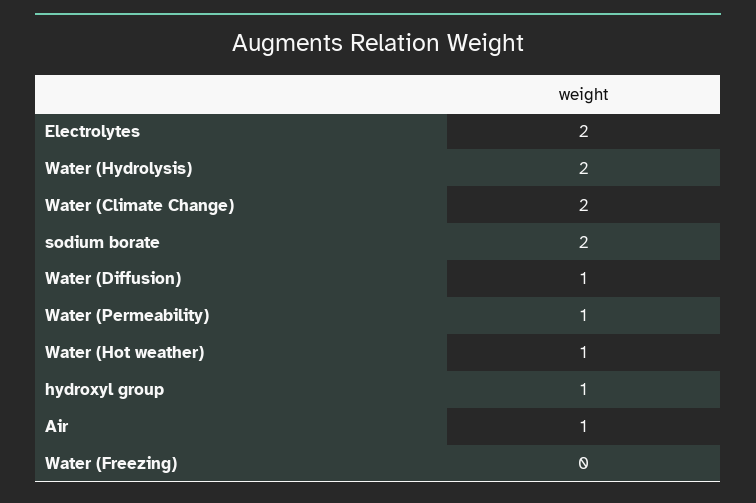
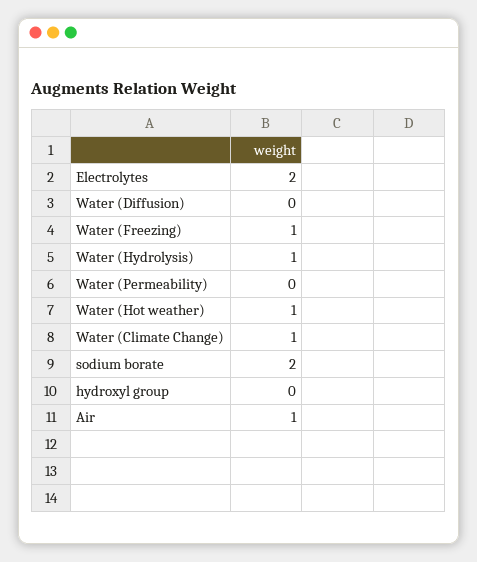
Water (Hydrolysis): 2 -> 1
Water (Climate Change): 2 -> 1
Water (Diffusion): 1 -> 0
Water (Permeability): 1 -> 0
hydroxyl group: 1 -> 0
Water (Freezing): 0 -> 1

